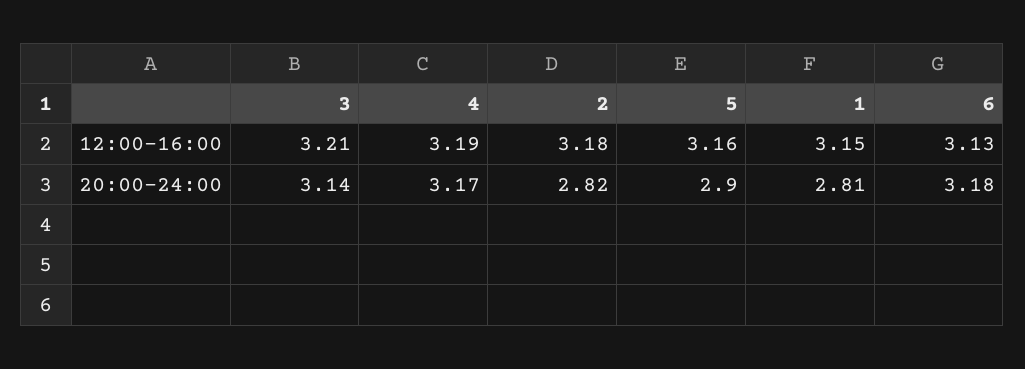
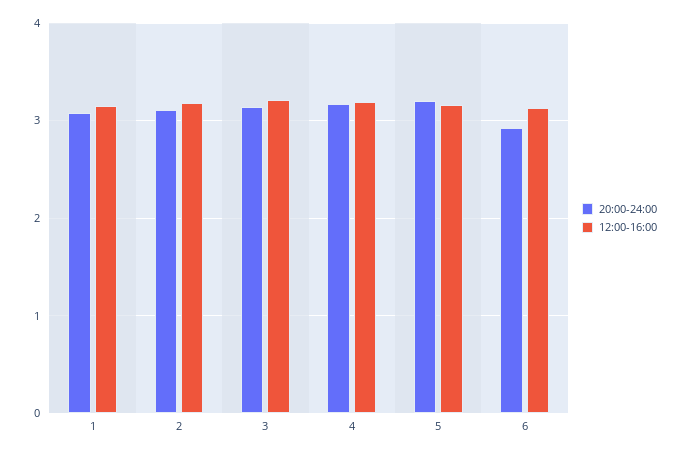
20:00-24:00, 2: 2.82 -> 3.1
20:00-24:00, 5: 2.9 -> 3.2
20:00-24:00, 1: 2.81 -> 3.1
20:00-24:00, 6: 3.18 -> 2.9

